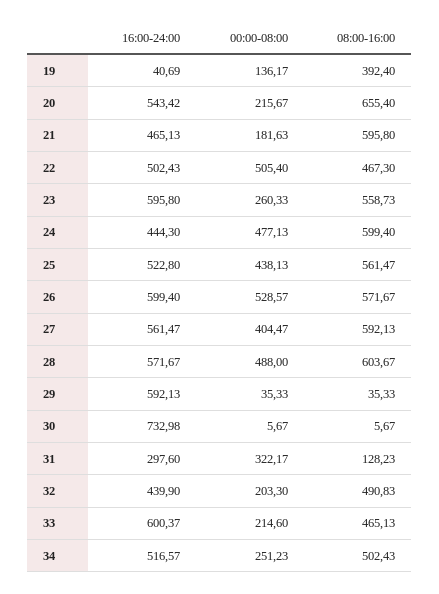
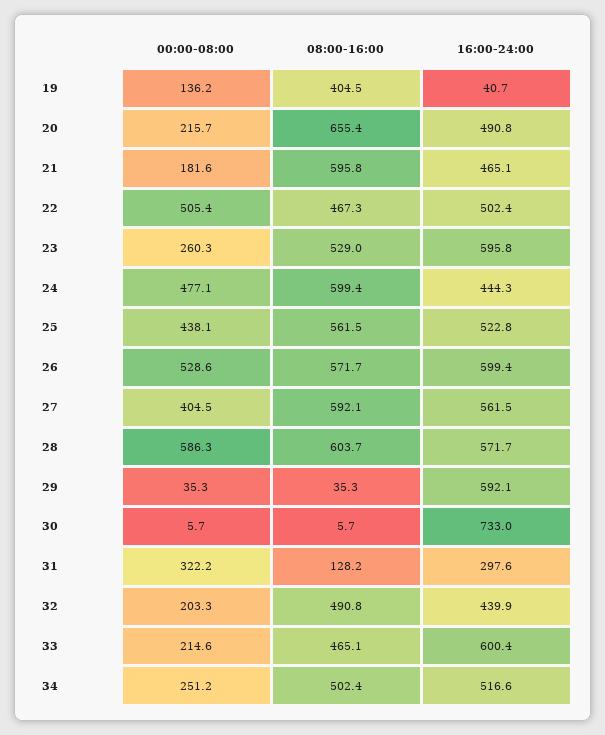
08:00-16:00, 19: 392.4 -> 404.5
16:00-24:00, 20: 543.42 -> 490.8
08:00-16:00, 23: 558.73 -> 529
00:00-08:00, 28: 488 -> 586.3

